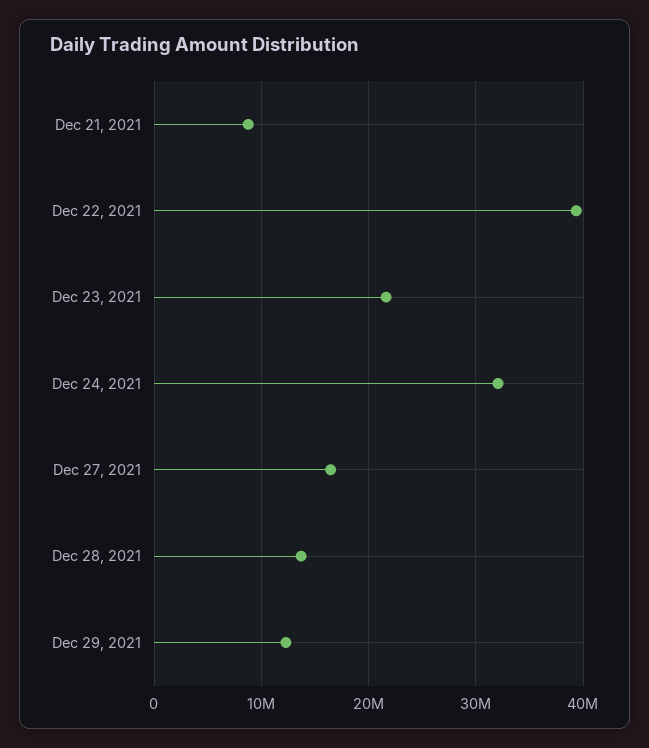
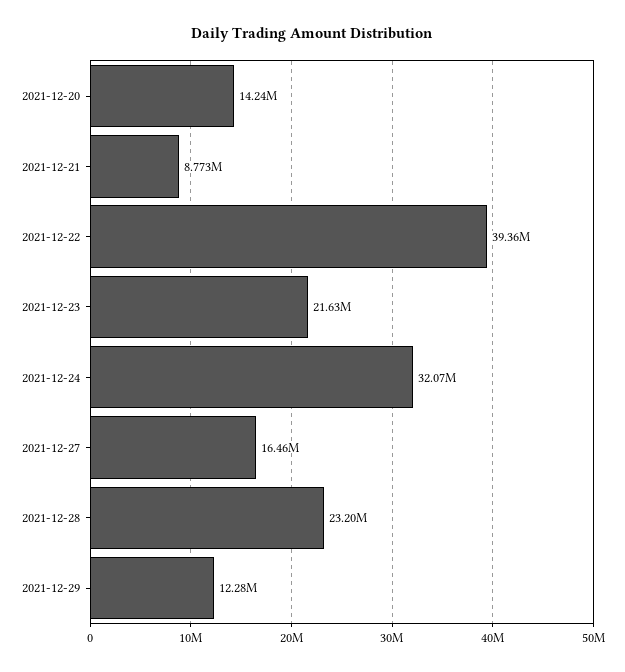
Dec 28, 2021: 14000000 -> 23200000
2021-12-20: none -> 14240000

